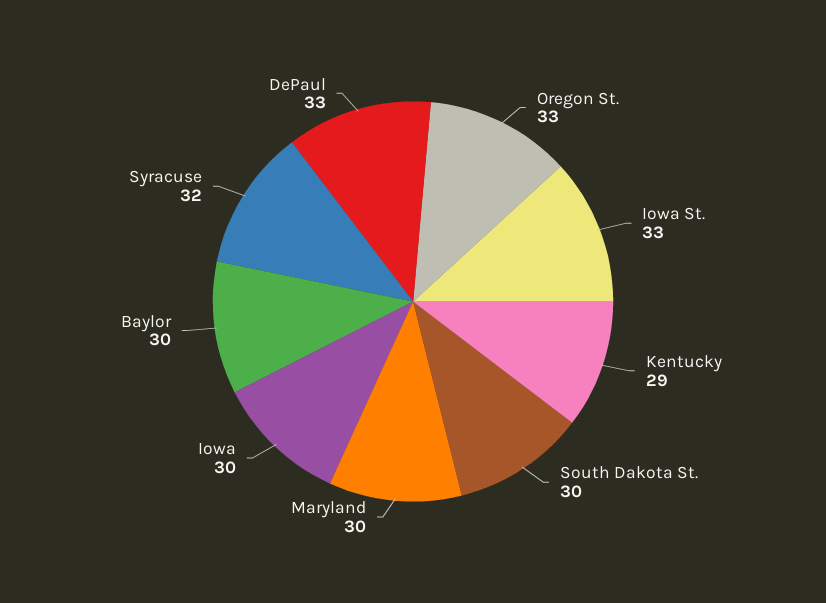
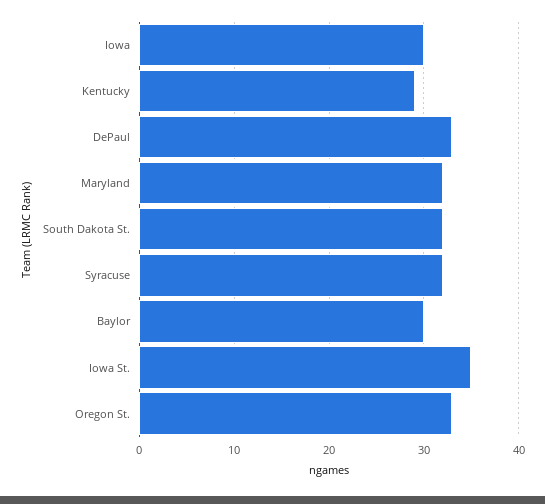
Iowa St.: 33 -> 35
South Dakota St.: 30 -> 32
Maryland: 30 -> 32

